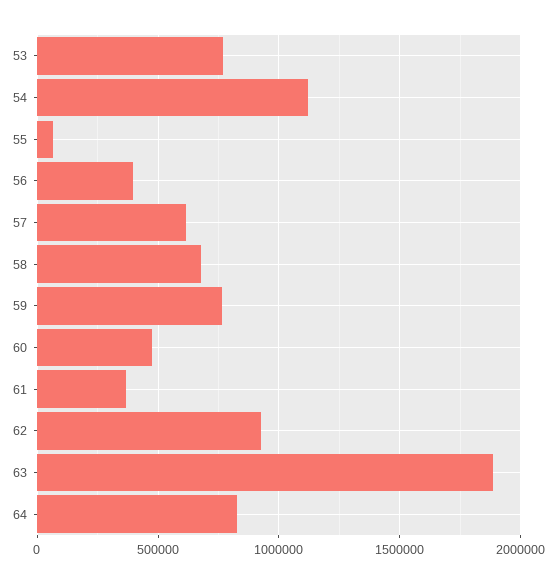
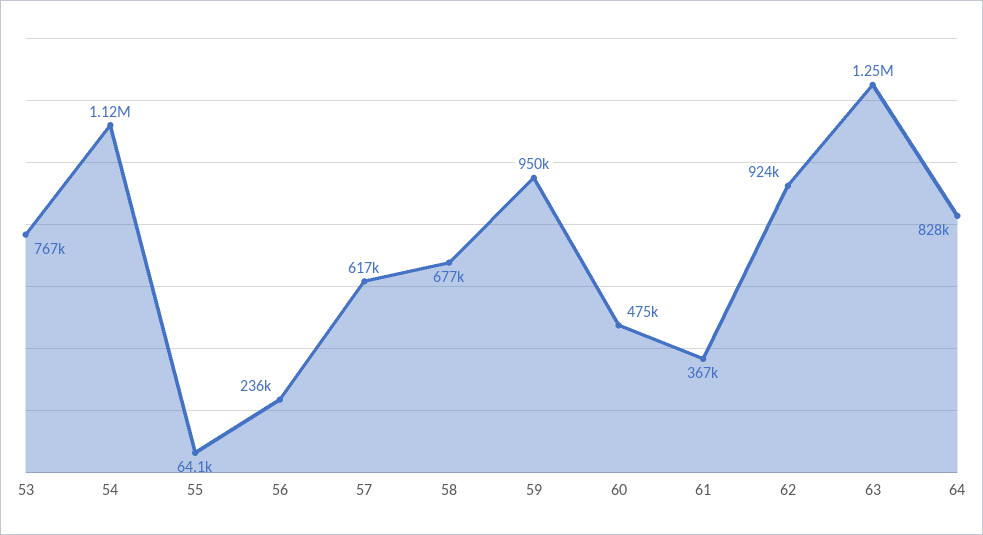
56: 400000 -> 236000
59: 750000 -> 950000
63: 1900000 -> 1250000

